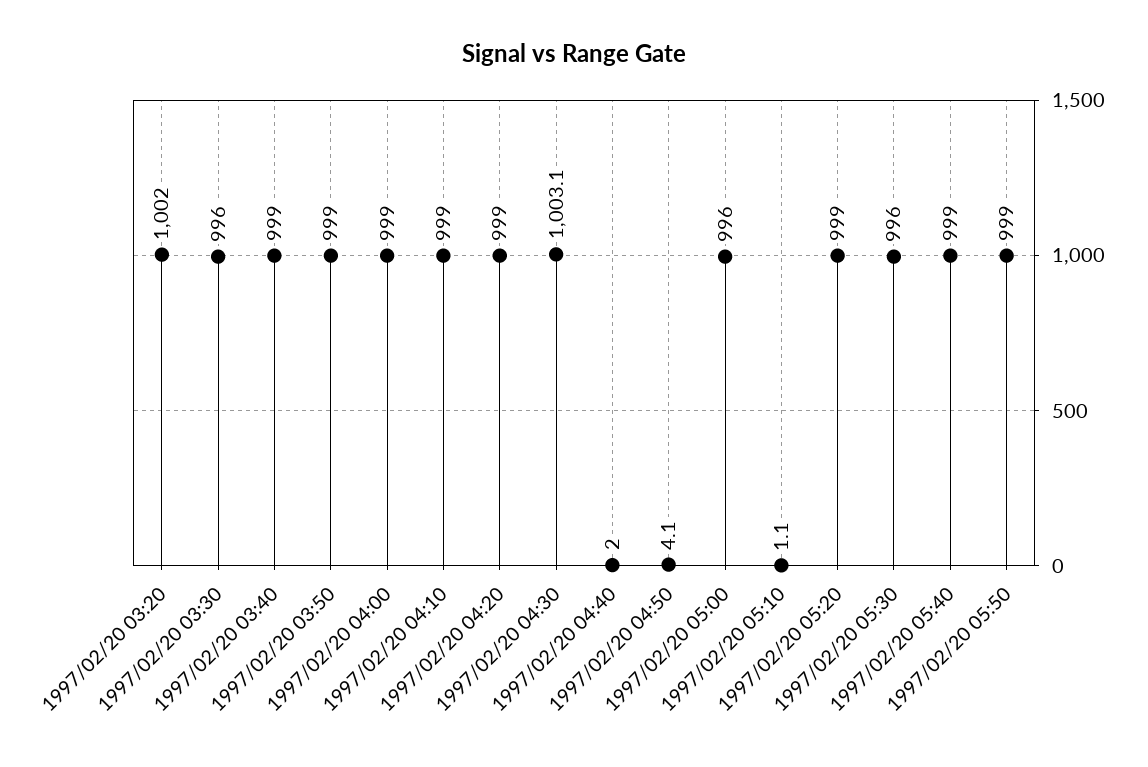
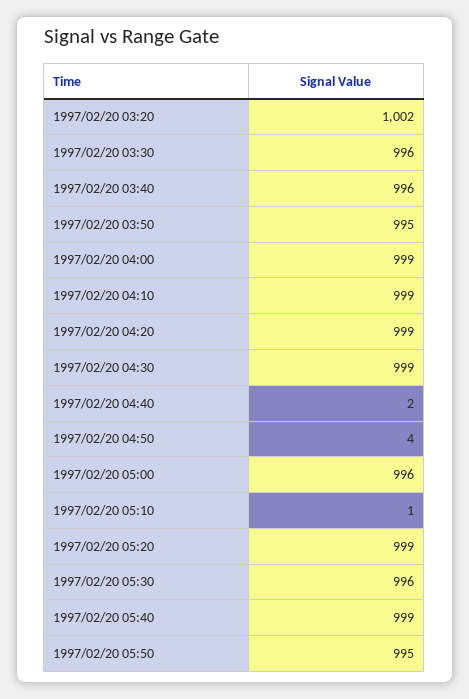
1997/02/20 03:40: 999 -> 996
1997/02/20 03:50: 999 -> 995
1997/02/20 04:30: 1003.1 -> 999
1997/02/20 05:50: 999 -> 995

